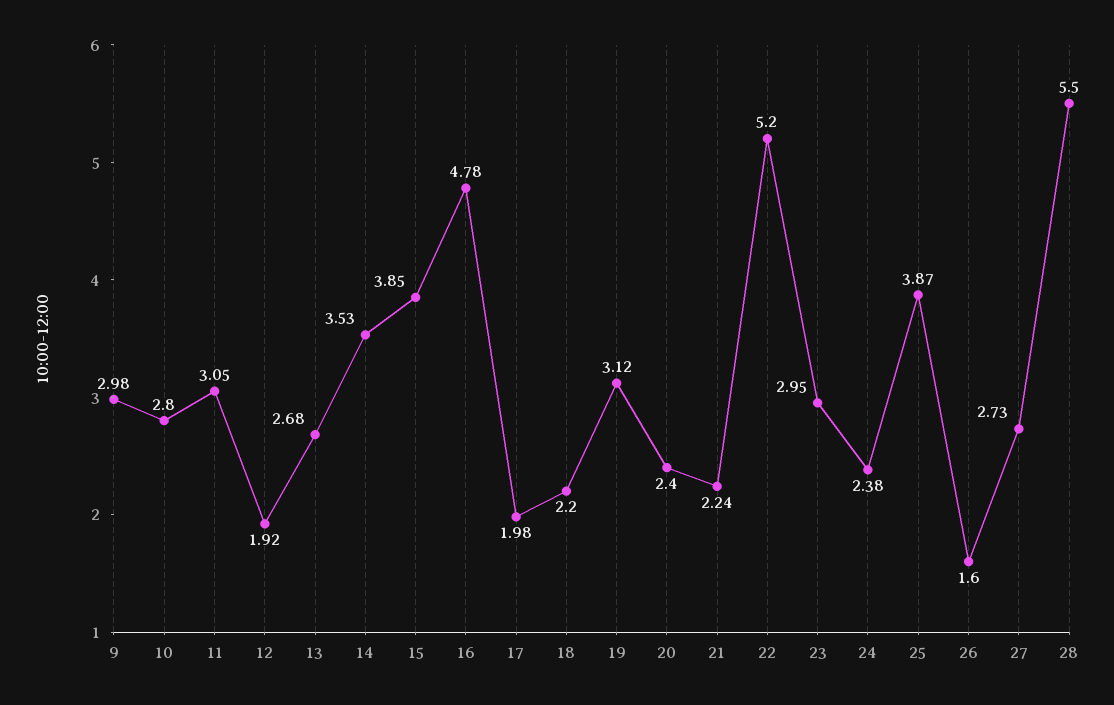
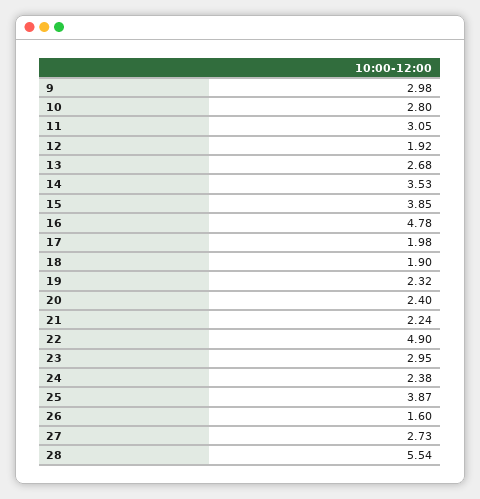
18: 2.2 -> 1.9
19: 3.12 -> 2.32
22: 5.2 -> 4.9
28: 5.5 -> 5.54

